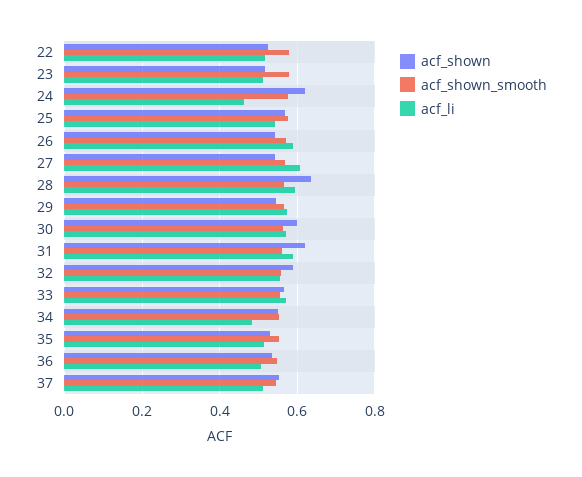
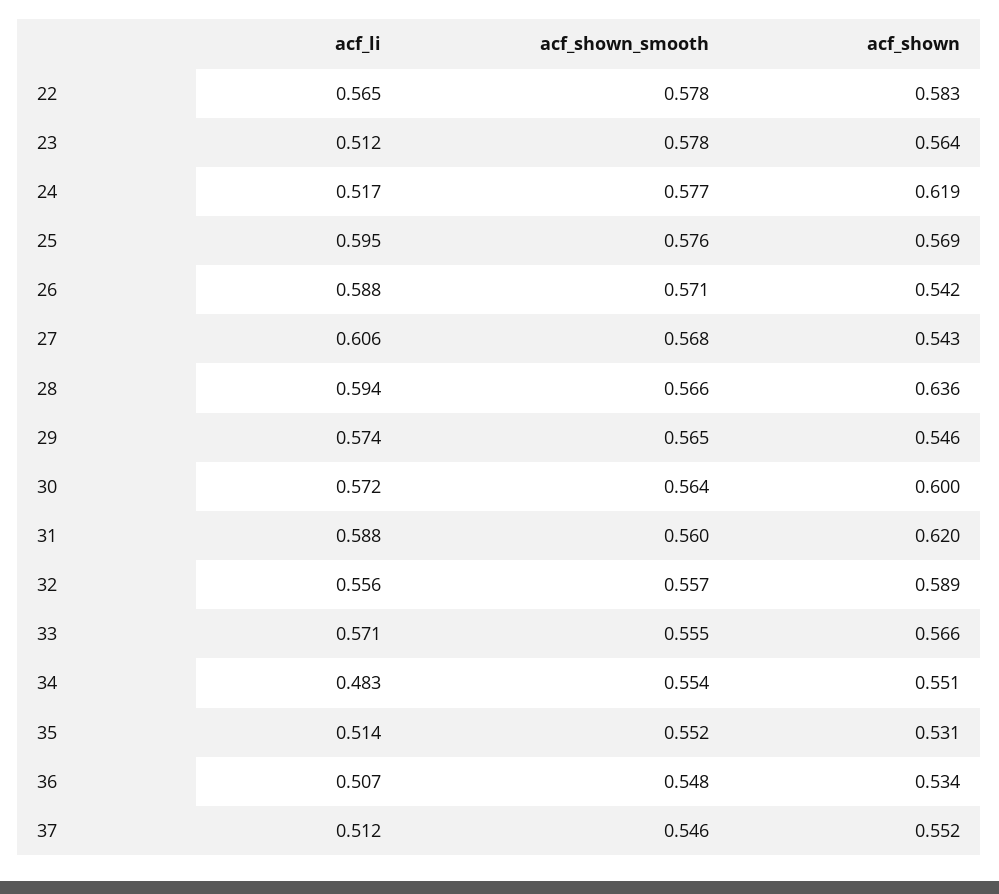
acf_shown, 22: 0.52 -> 0.583
acf_li, 22: 0.52 -> 0.565
acf_shown, 23: 0.52 -> 0.564
acf_li, 24: 0.46 -> 0.517
acf_li, 25: 0.54 -> 0.595

